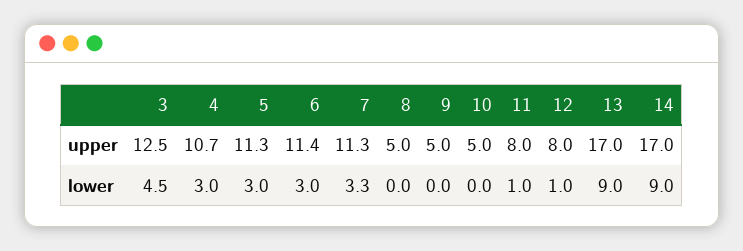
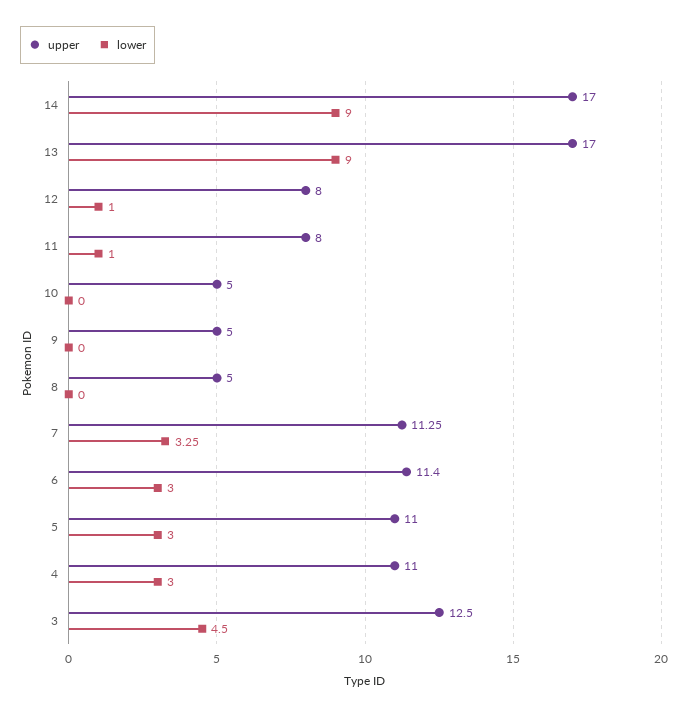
upper, 4: 10.7 -> 11
upper, 5: 11.3 -> 11

